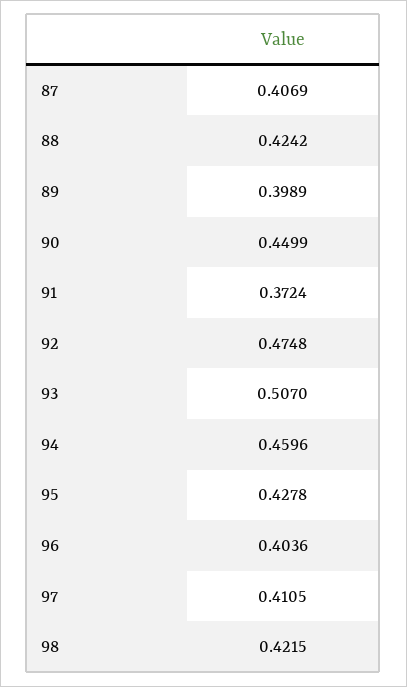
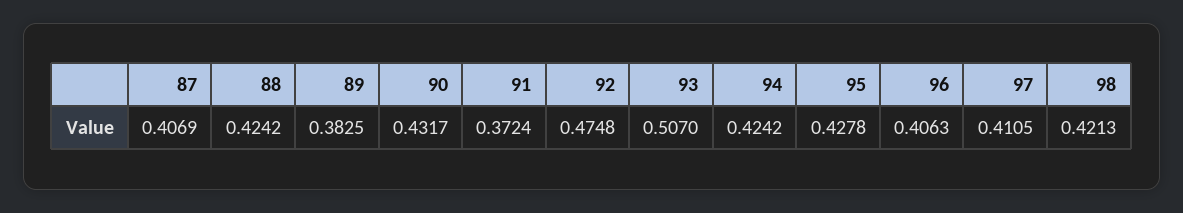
89: 0.3989 -> 0.3825
90: 0.4499 -> 0.4317
94: 0.4596 -> 0.4242
96: 0.4036 -> 0.4063
98: 0.4215 -> 0.4213

